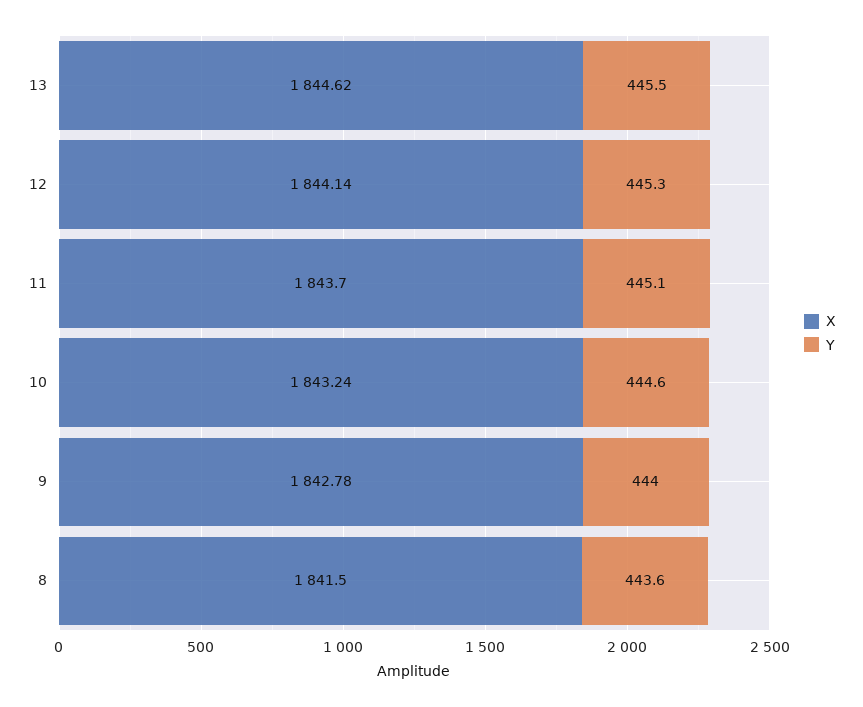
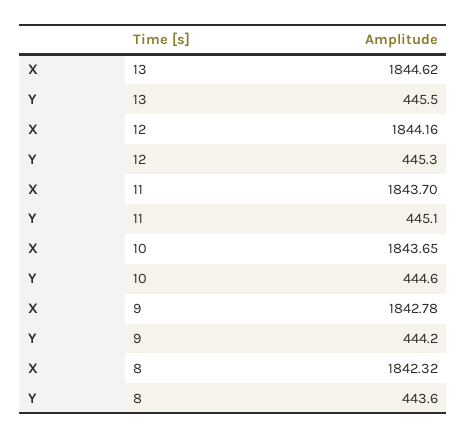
X, 12: 1844.14 -> 1844.16
X, 10: 1843.24 -> 1843.65
Y, 9: 444 -> 444.2
X, 8: 1841.5 -> 1842.32

